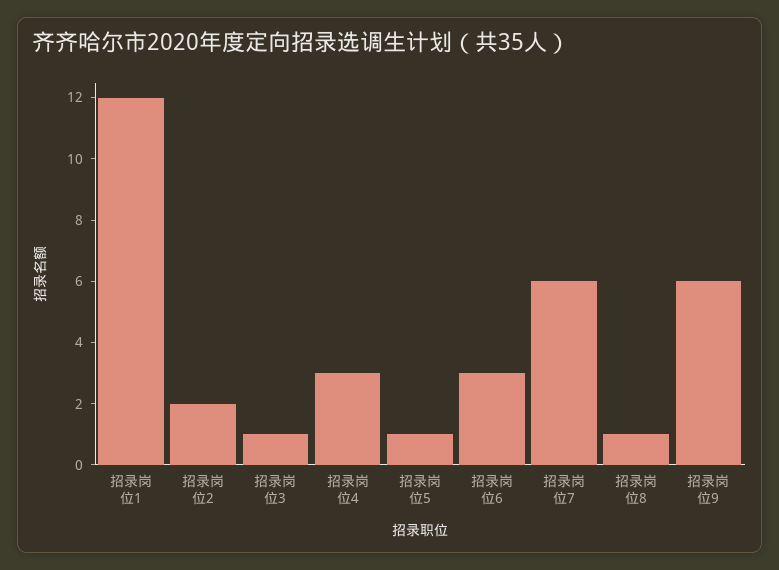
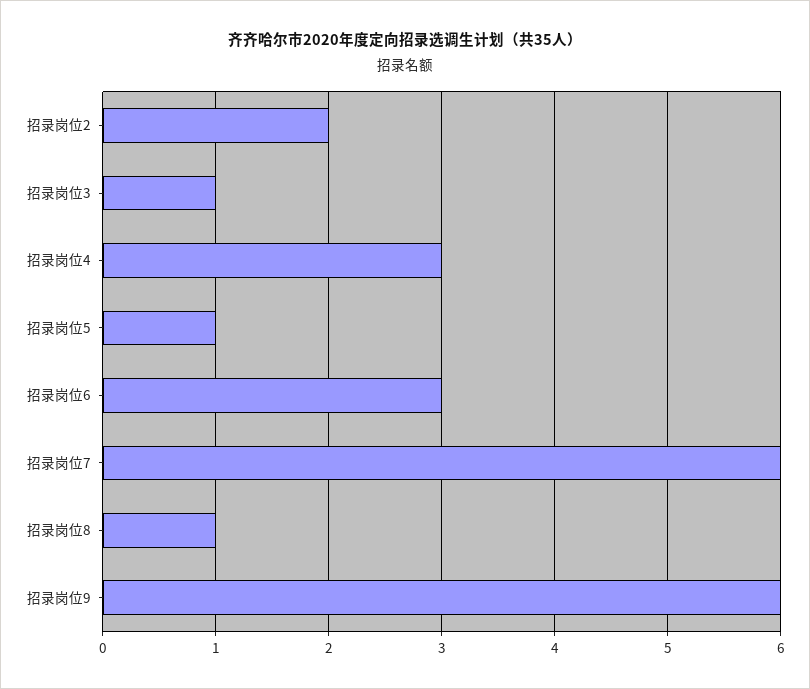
招录岗位1: 12 -> none

